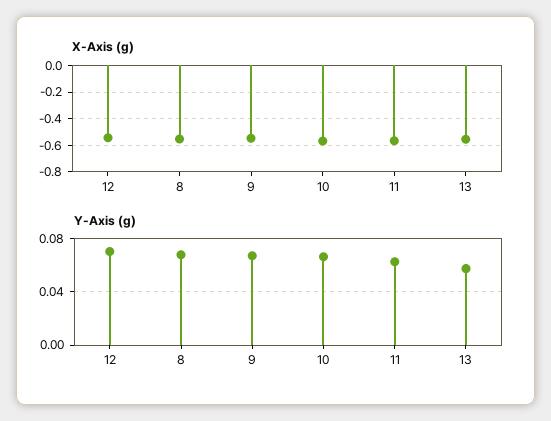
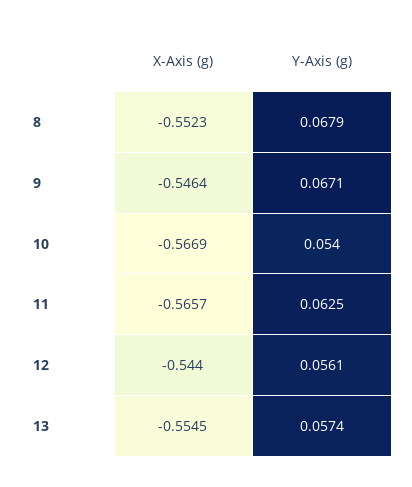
Y-Axis (g), 12: 0.07 -> 0.0561
Y-Axis (g), 10: 0.065 -> 0.054

